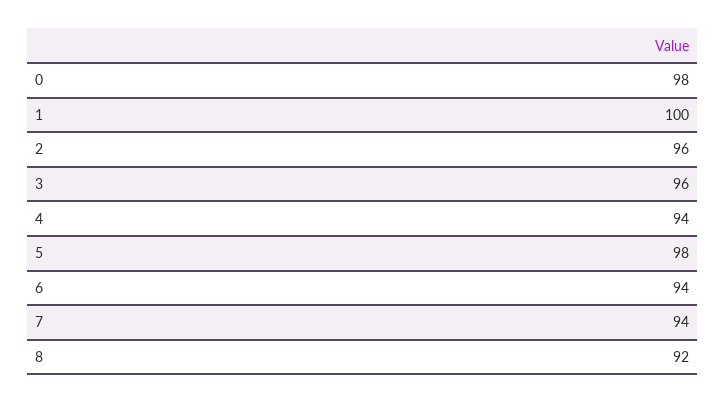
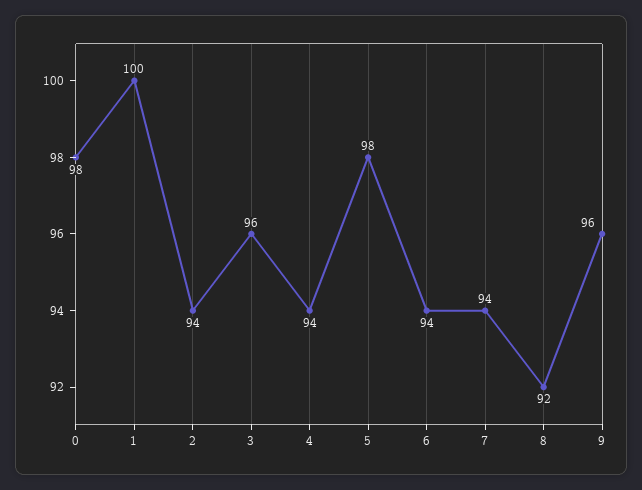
2: 96 -> 94
9: none -> 96

